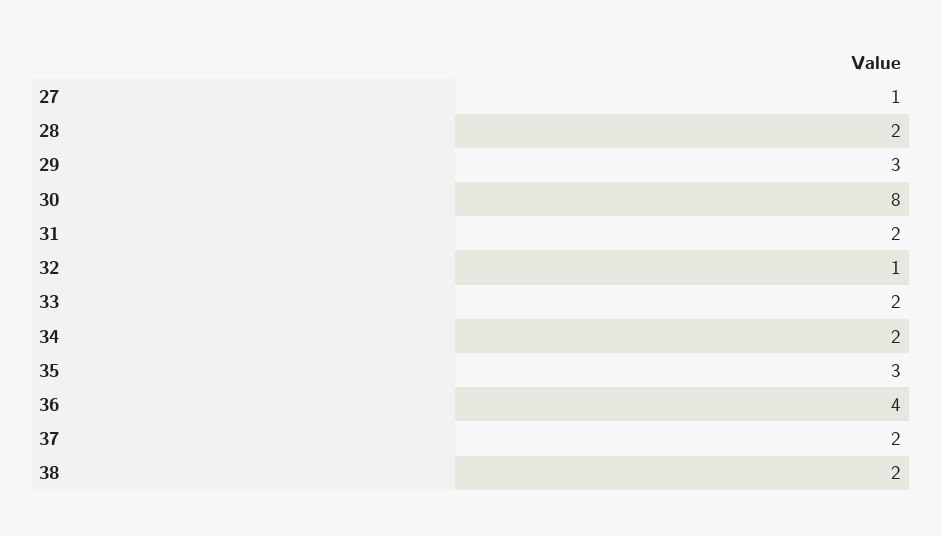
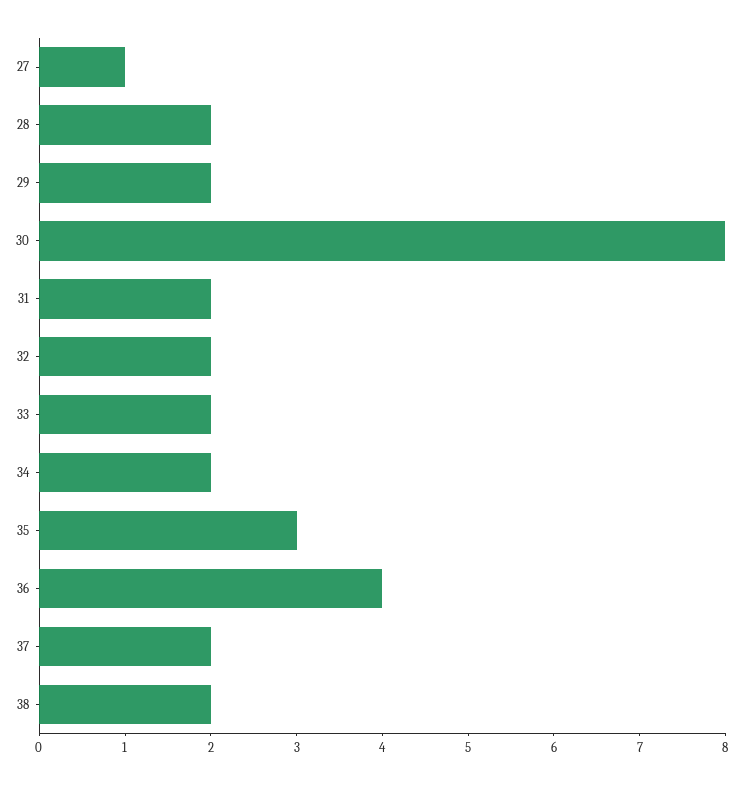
29: 3 -> 2
32: 1 -> 2

